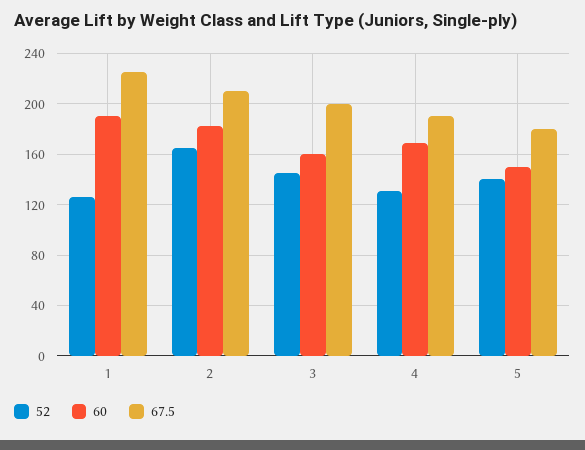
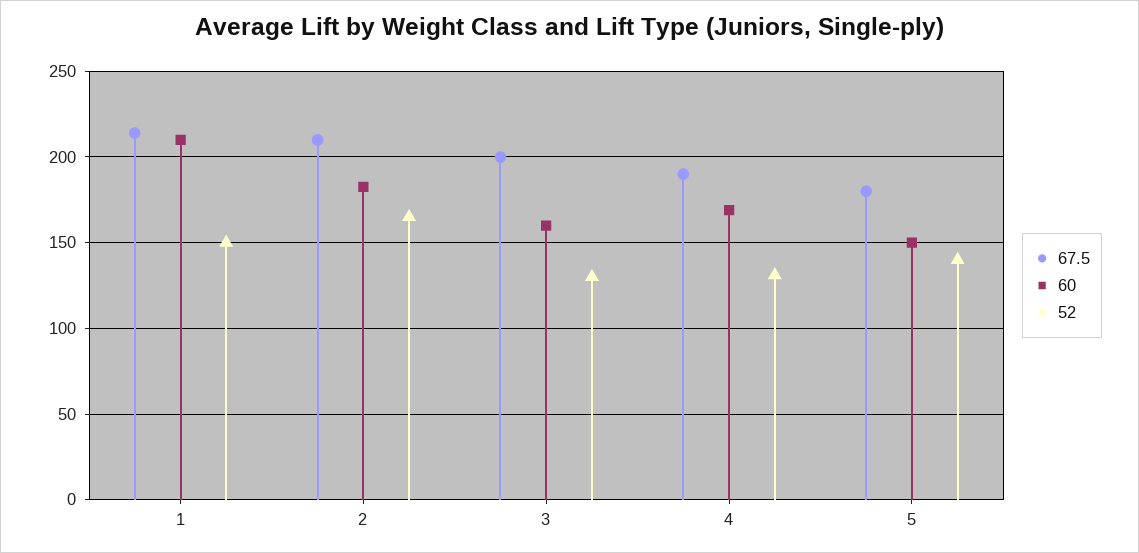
52, 1: 125 -> 150
60, 1: 190 -> 210
67.5, 1: 225 -> 215
52, 3: 145 -> 130

